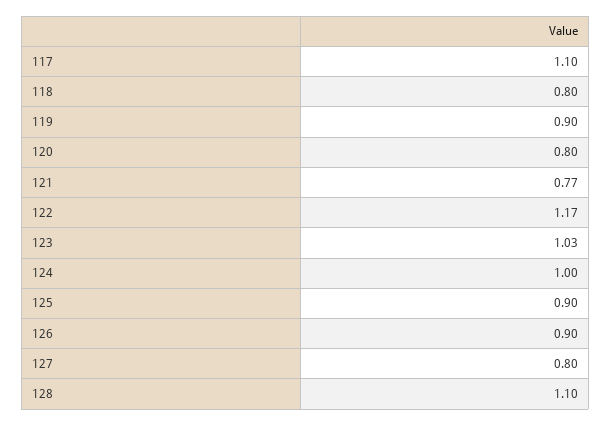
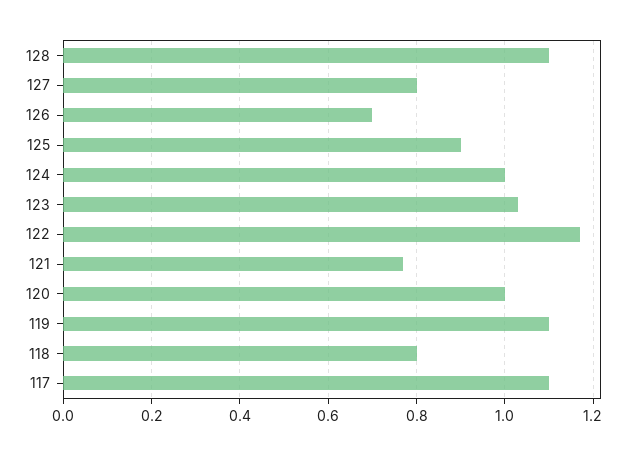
119: 0.9 -> 1.1
120: 0.8 -> 1
126: 0.9 -> 0.7

